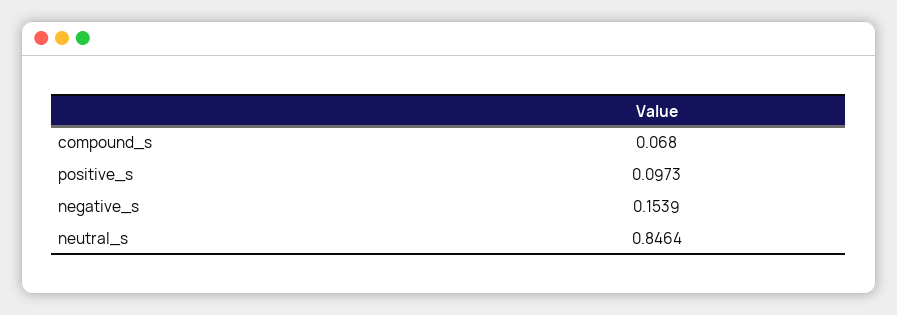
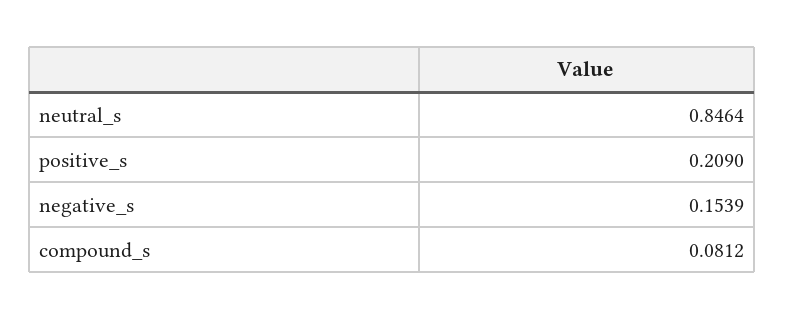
compound_s: 0.068 -> 0.0812
positive_s: 0.0973 -> 0.209

